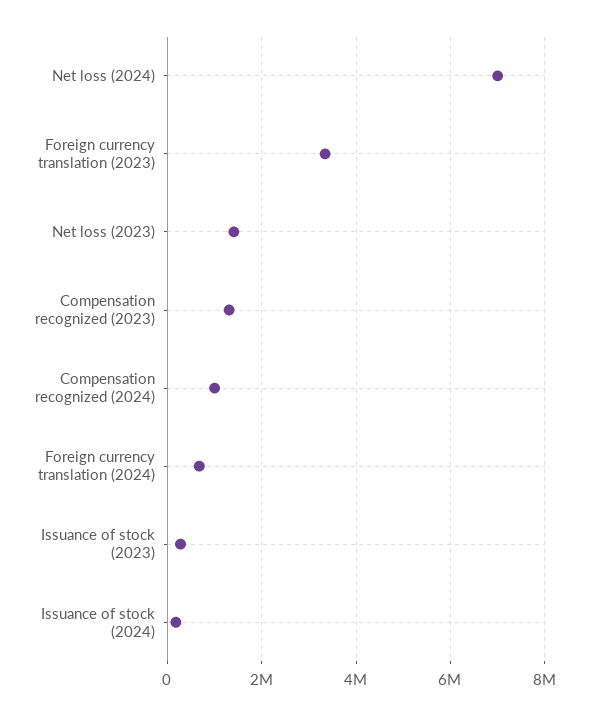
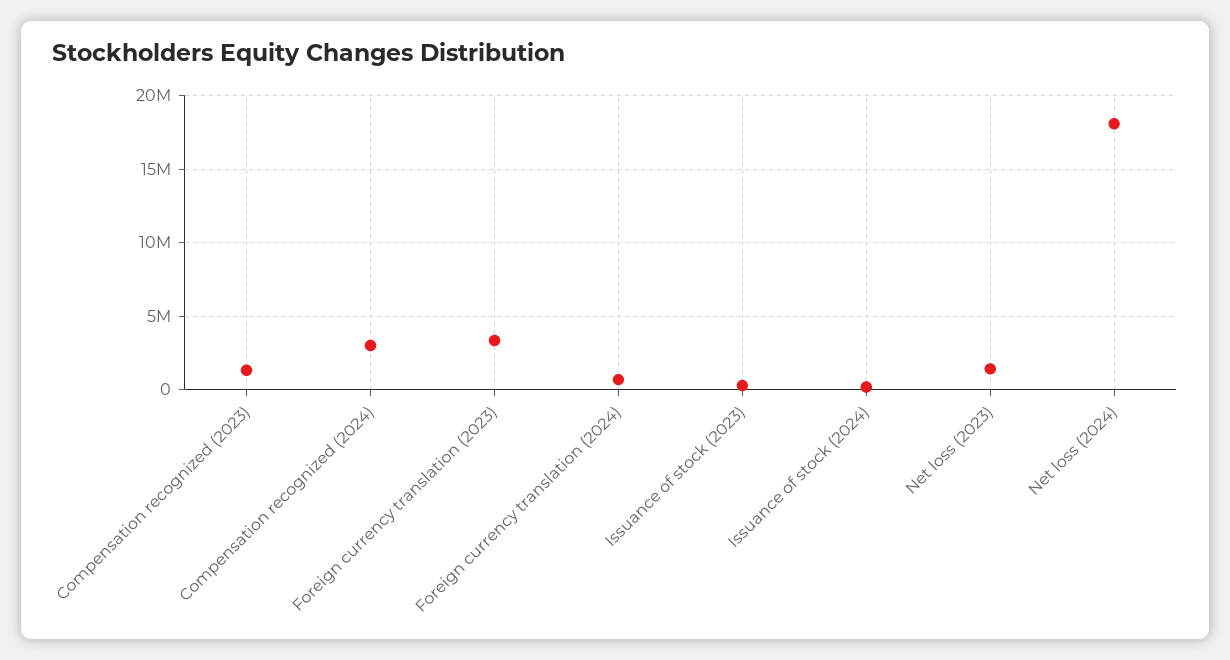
Net loss (2024): 7000000 -> 18000000
Compensation recognized (2024): 1000000 -> 3000000

